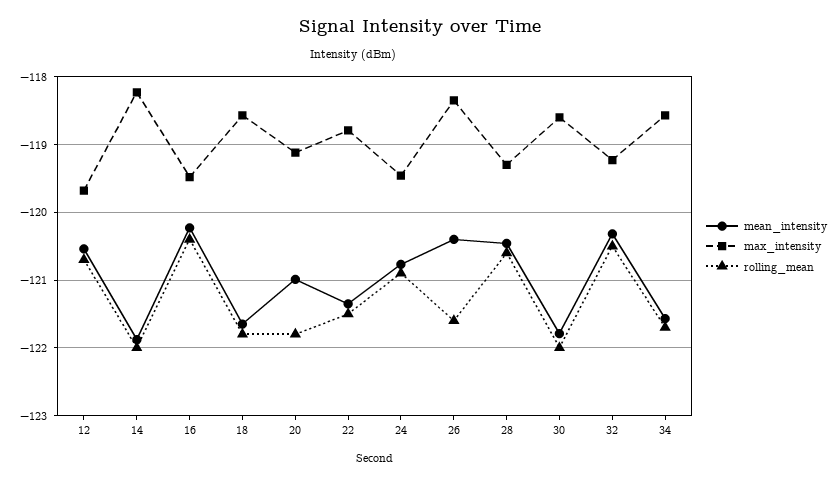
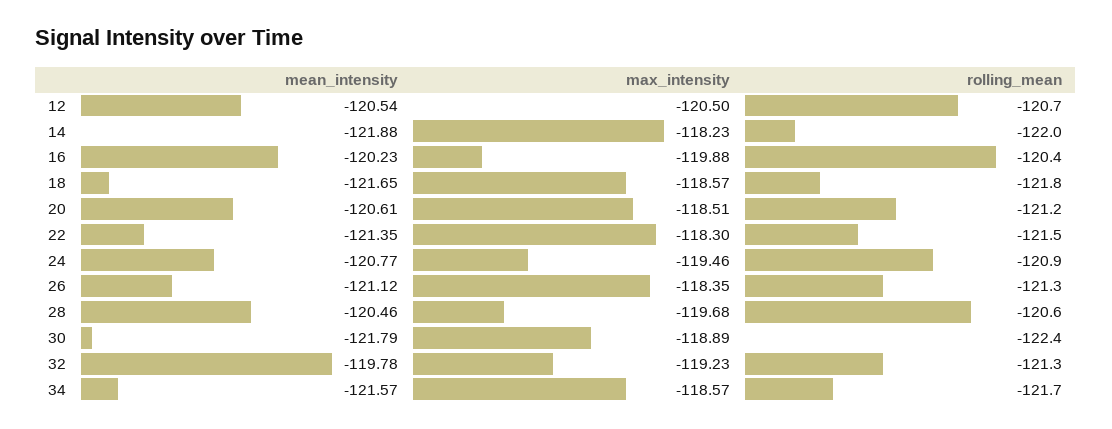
max_intensity, 12: -119.7 -> -120.5
max_intensity, 16: -119.5 -> -119.88
mean_intensity, 20: -121 -> -120.61
max_intensity, 20: -119.1 -> -118.51
rolling_mean, 20: -121.8 -> -121.2
max_intensity, 22: -118.8 -> -118.3
mean_intensity, 26: -120.4 -> -121.12
rolling_mean, 26: -121.6 -> -121.3
max_intensity, 28: -119.3 -> -119.68
max_intensity, 30: -118.6 -> -118.89
rolling_mean, 30: -122 -> -122.4
mean_intensity, 32: -120.3 -> -119.78
rolling_mean, 32: -120.5 -> -121.3

